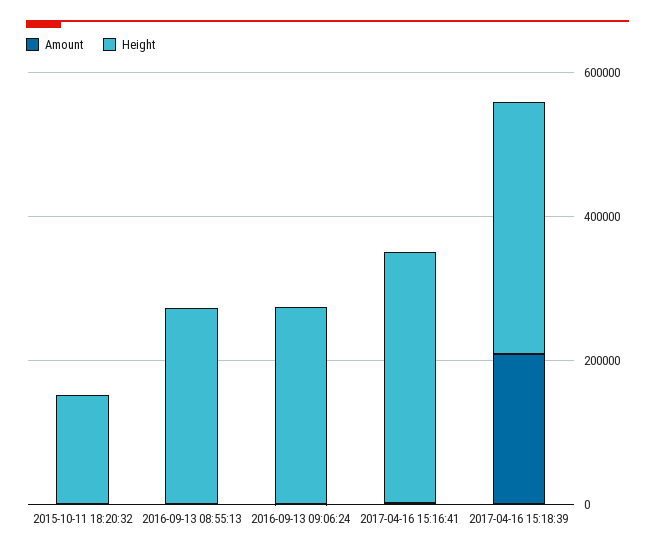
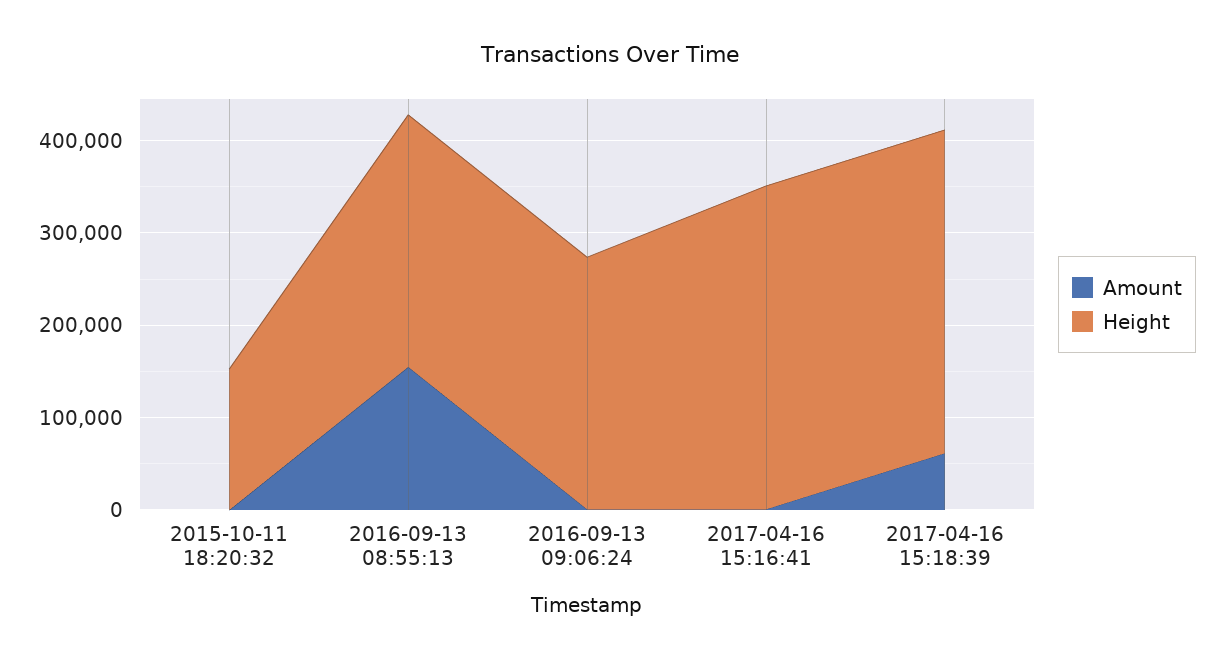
Amount, 2016-09-13 08:55:13: 0 -> 160000
Amount, 2017-04-16 15:18:39: 200000 -> 60000

